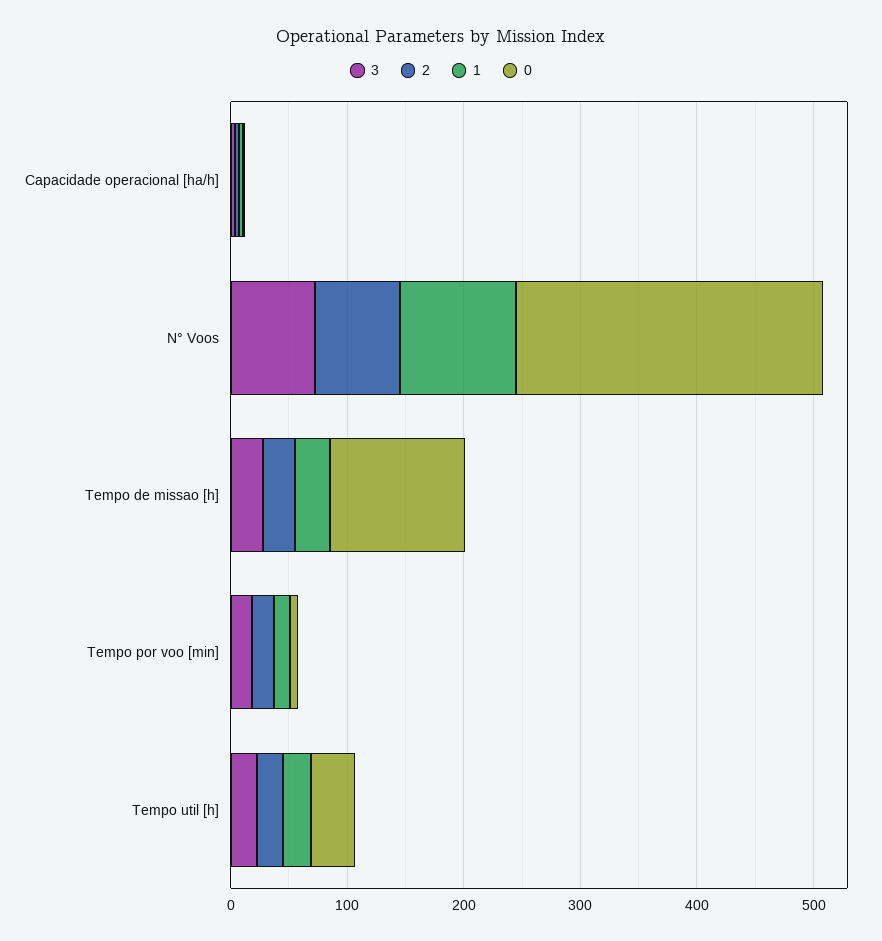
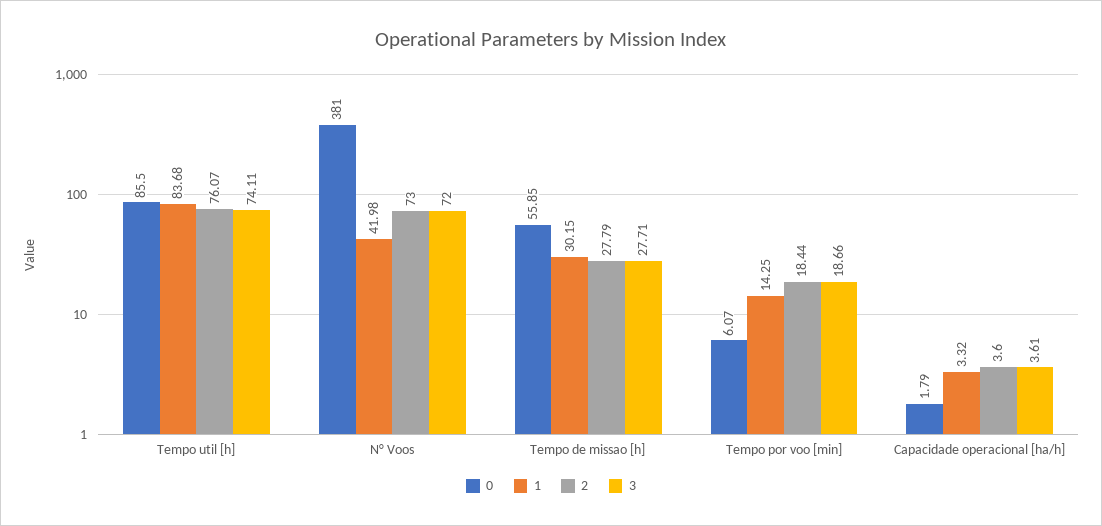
1, N° Voos: 100 -> 41.98
0, N° Voos: 260 -> 381
0, Tempo de missao [h]: 120 -> 55.85
3, Tempo util [h]: 20 -> 74.11
2, Tempo util [h]: 20 -> 76.07
1, Tempo util [h]: 20 -> 83.68
0, Tempo util [h]: 40 -> 85.5

